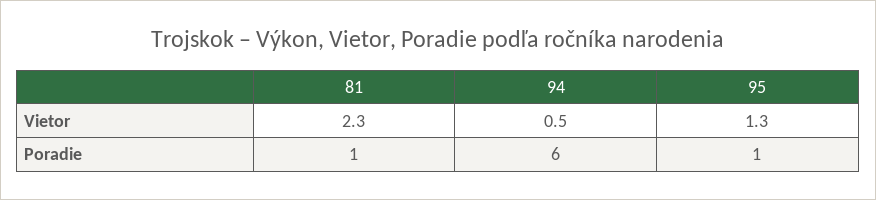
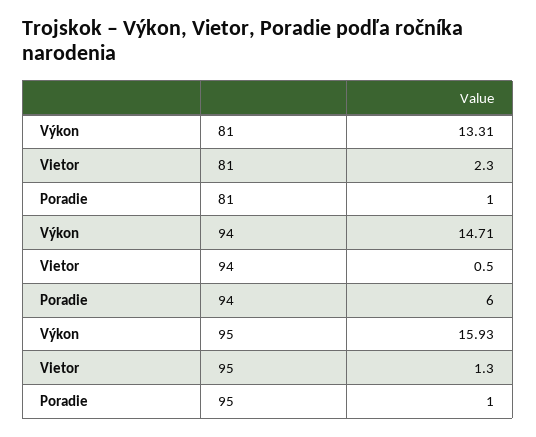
81, Výkon: none -> 13.31
94, Výkon: none -> 14.71
95, Výkon: none -> 15.93

